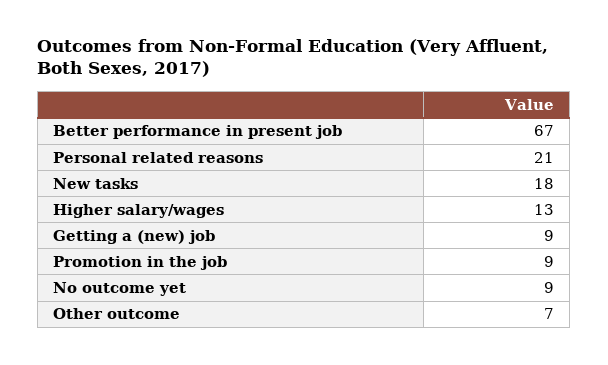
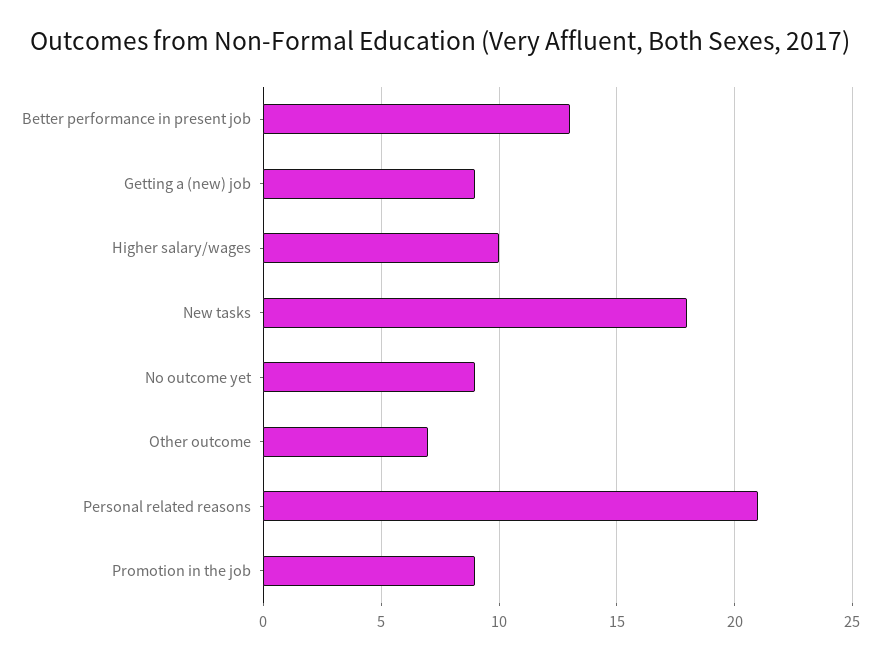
Better performance in present job: 67 -> 13
Higher salary/wages: 13 -> 10

